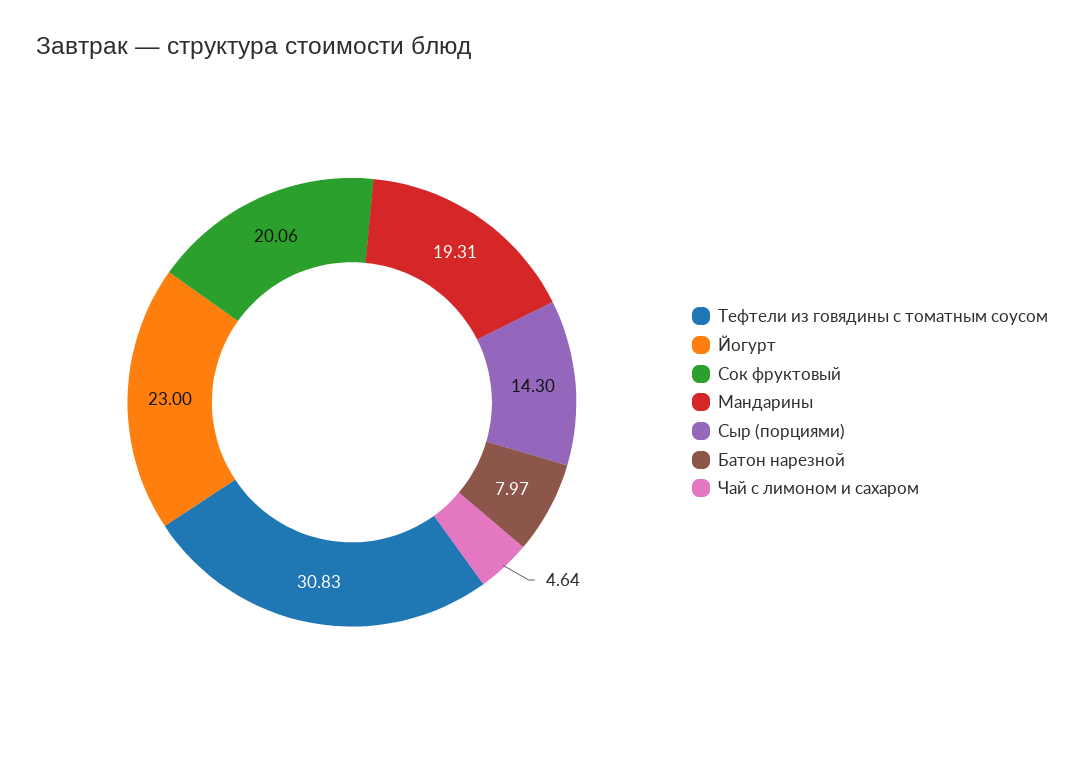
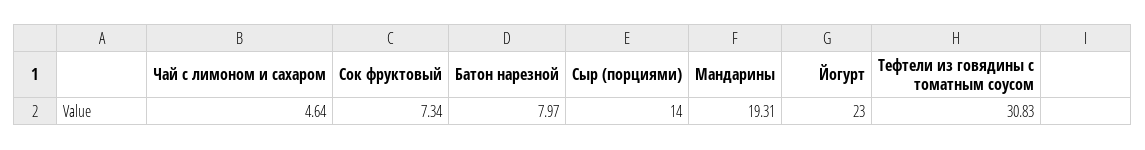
Сок фруктовый: 20.06 -> 7.34
Сыр (порциями): 14.3 -> 14

